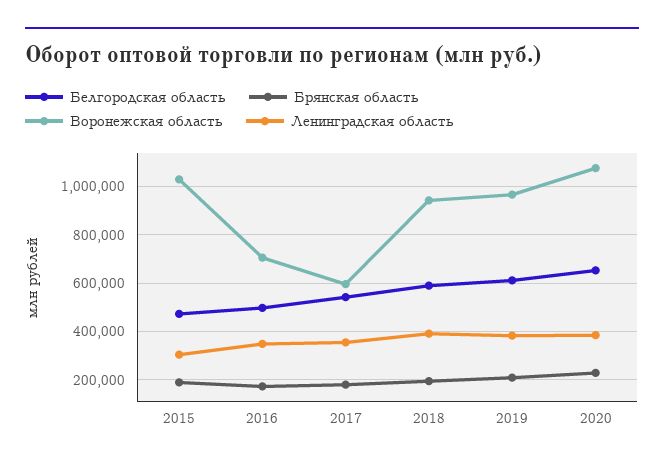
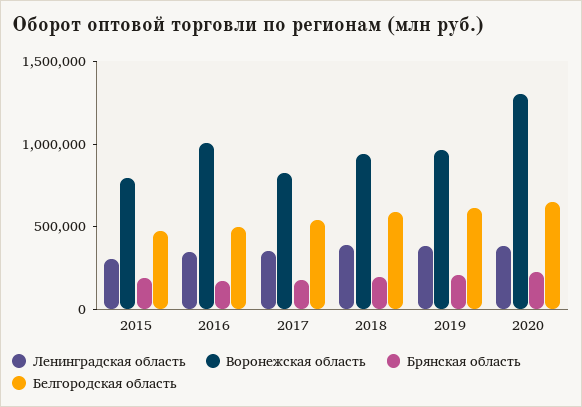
Воронежская область, 2015: 1025000 -> 800000
Воронежская область, 2016: 700000 -> 1000000
Воронежская область, 2017: 600000 -> 800000
Воронежская область, 2020: 1075000 -> 1300000

